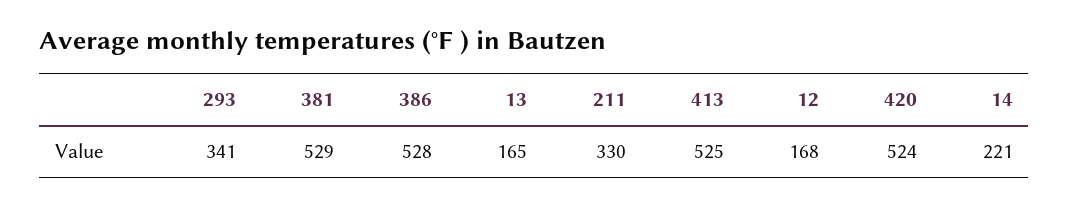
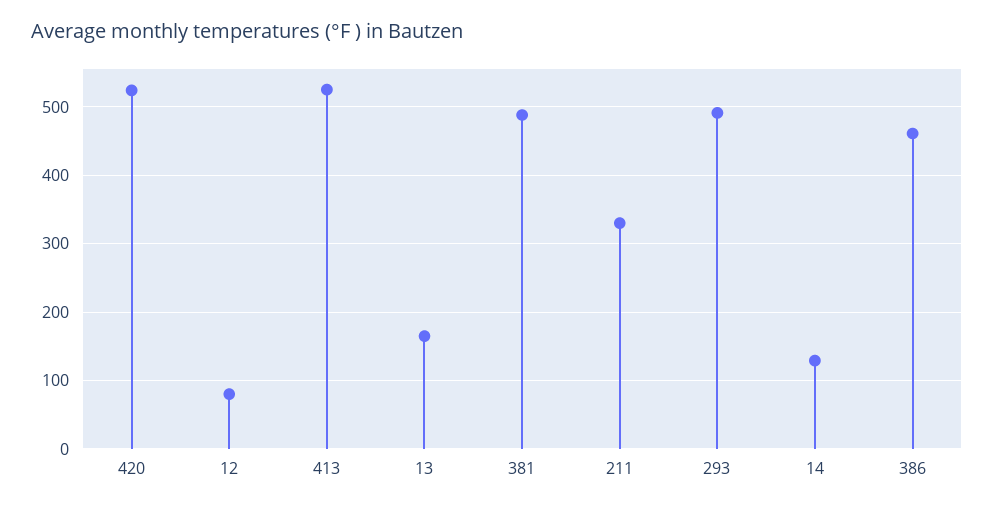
293: 341 -> 490
381: 529 -> 490
386: 528 -> 460
12: 168 -> 80
14: 221 -> 130

